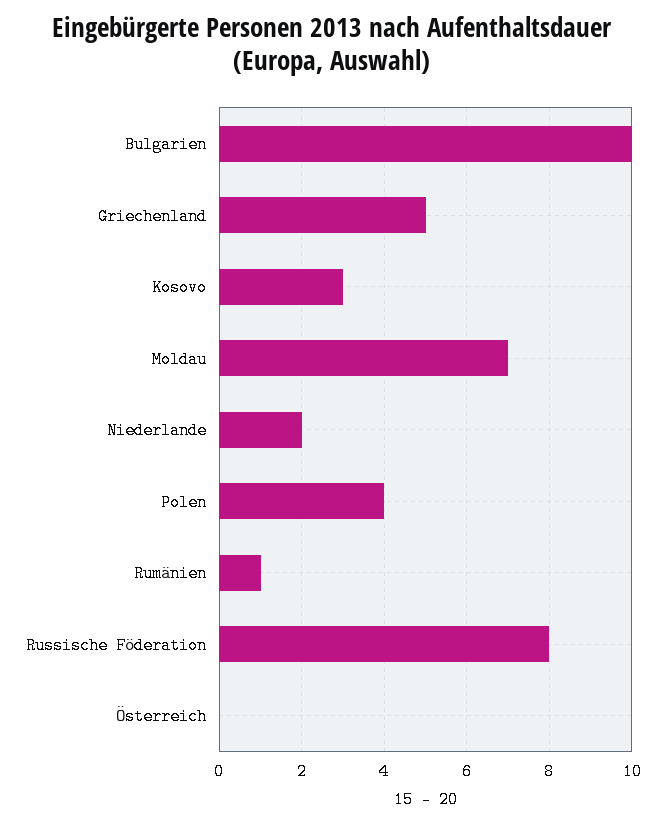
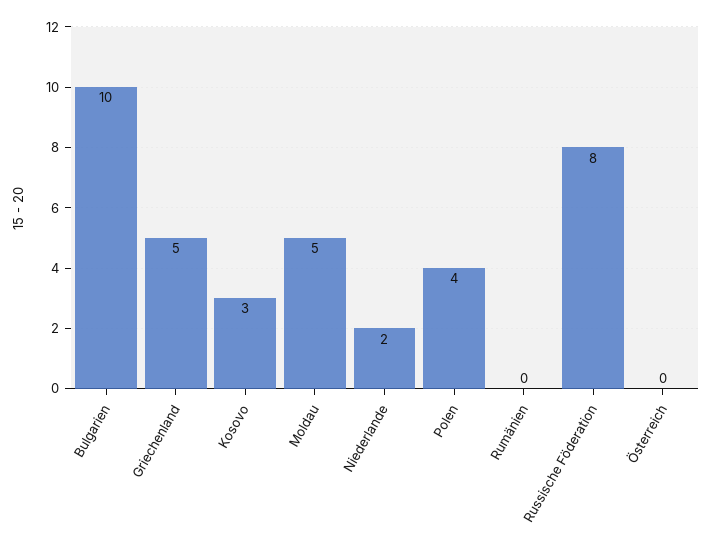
Moldau: 7 -> 5
Rumänien: 1 -> 0

